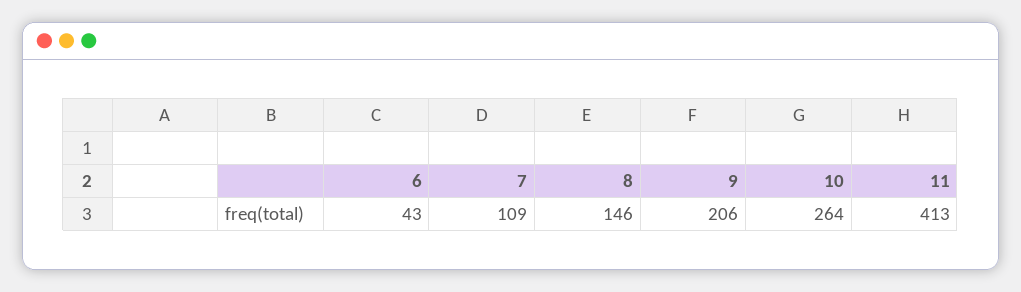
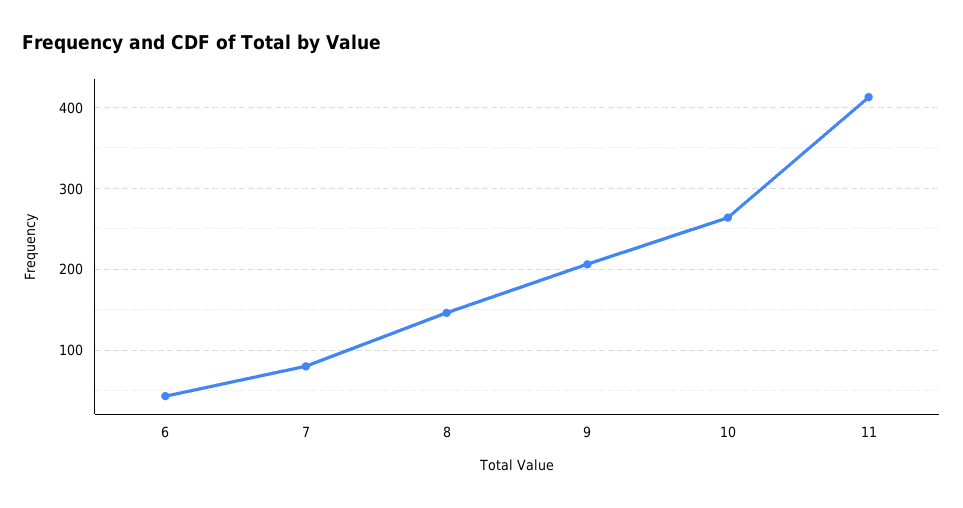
7: 109 -> 80

